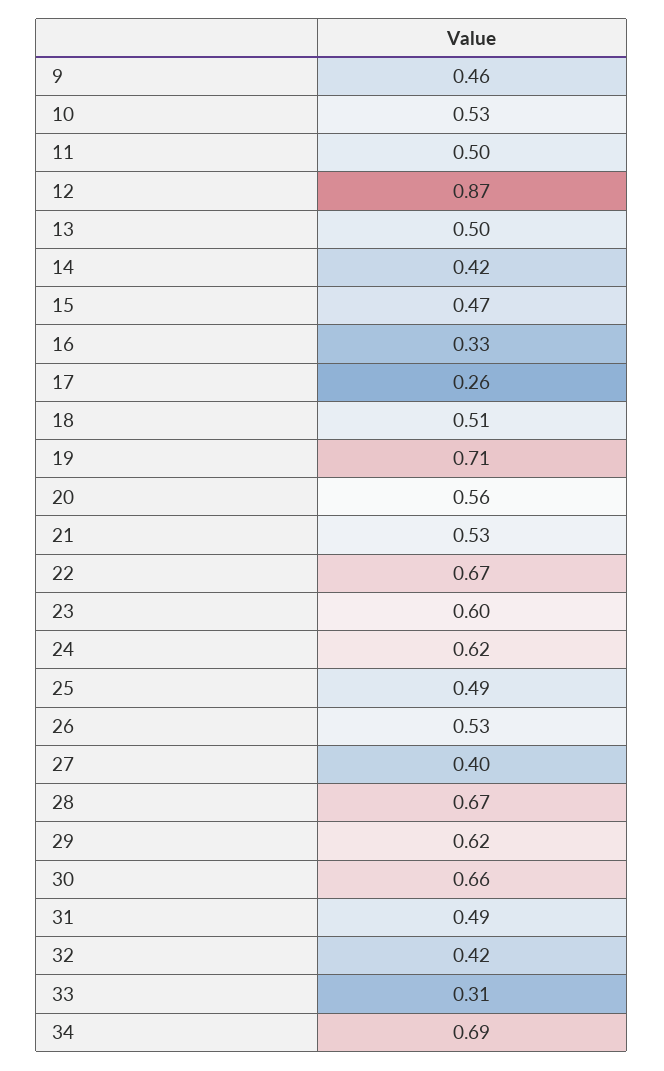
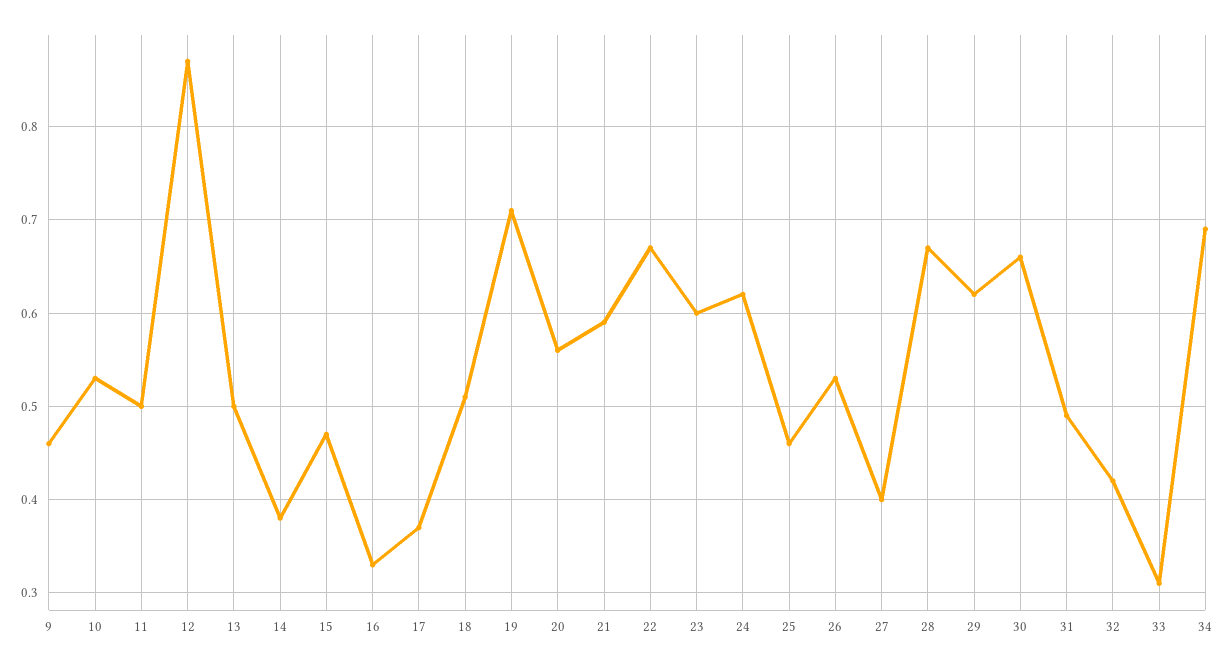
14: 0.42 -> 0.38
17: 0.26 -> 0.37
21: 0.53 -> 0.59
25: 0.49 -> 0.46

